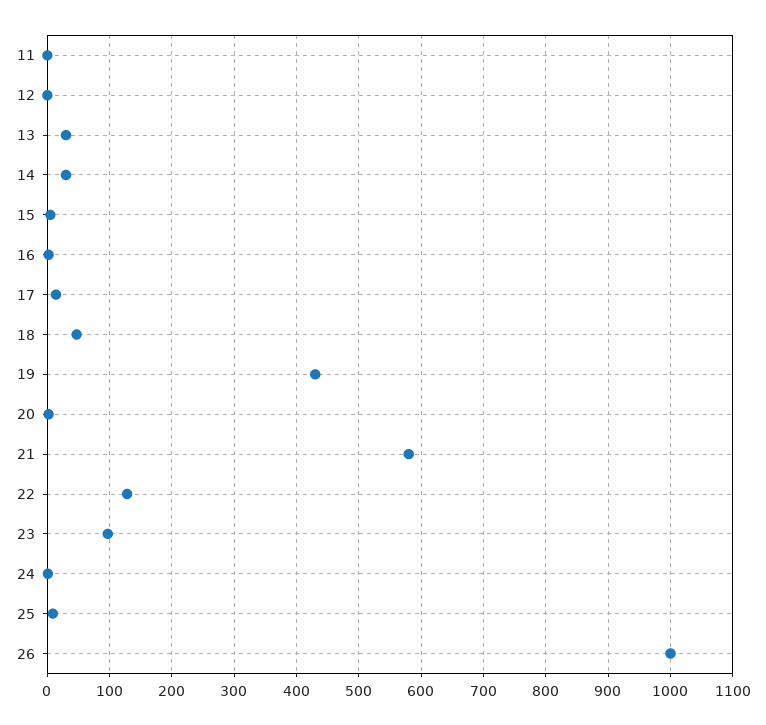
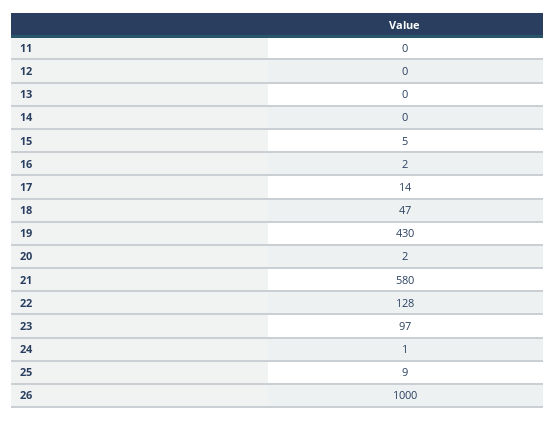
13: 30 -> 0
14: 30 -> 0

